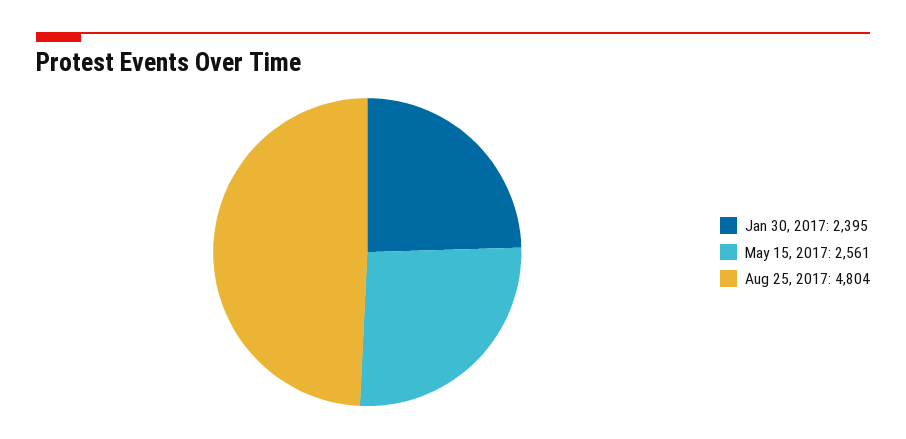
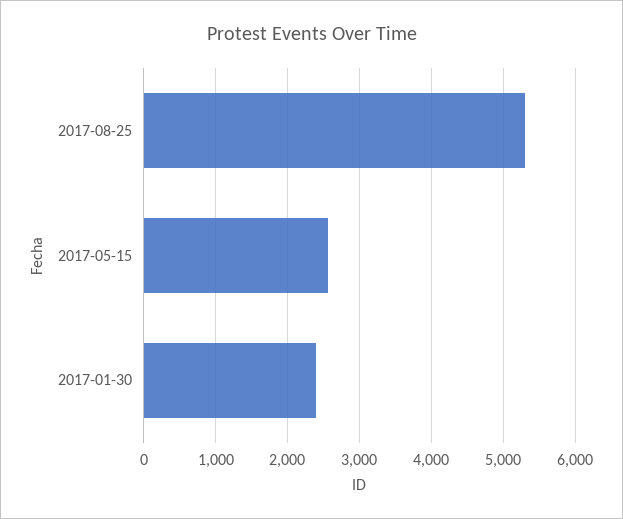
Aug 25, 2017: 4804 -> 5300

